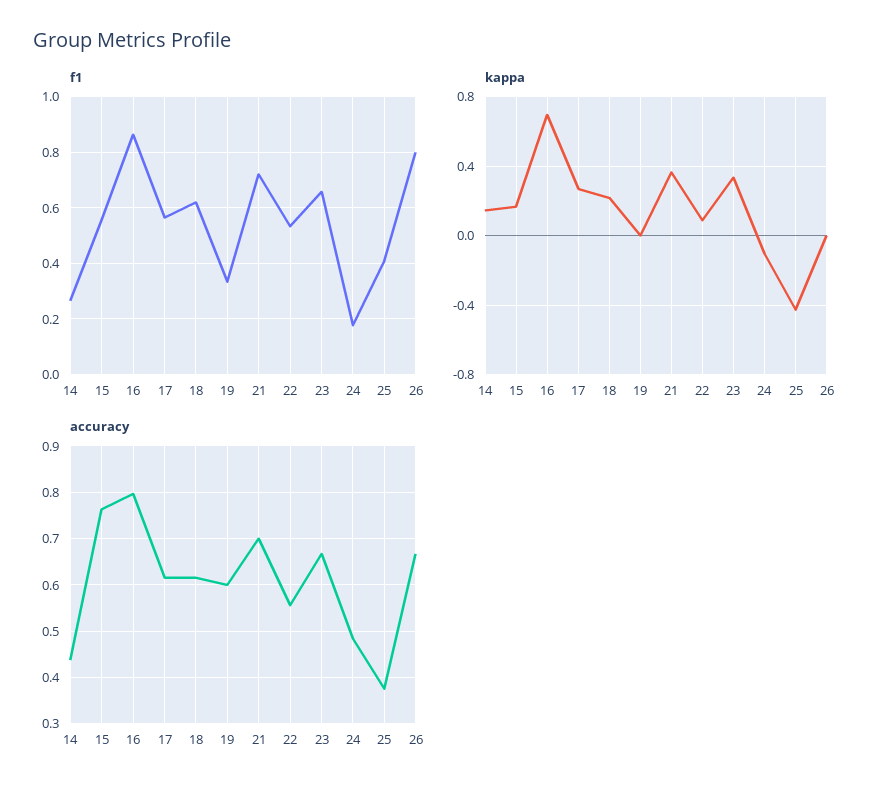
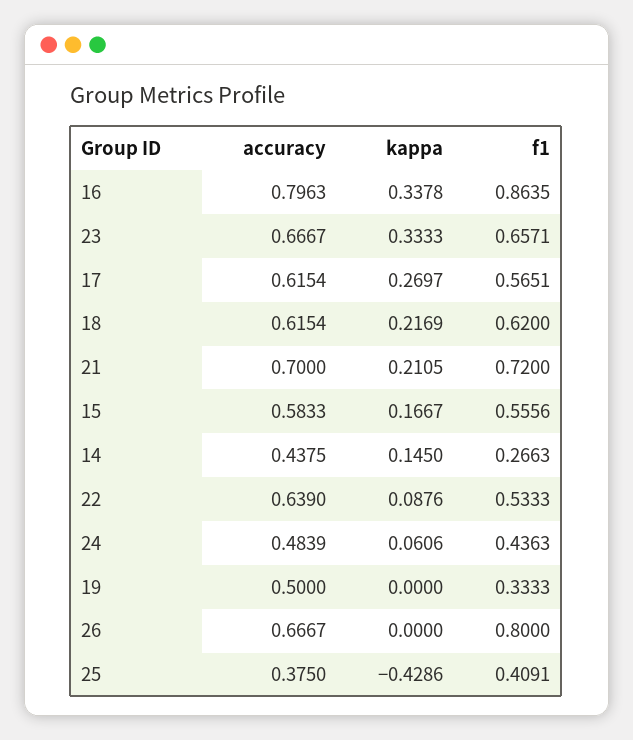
f1, 24: 0.175 -> 0.4363
kappa, 16: 0.7 -> 0.3378
kappa, 21: 0.35 -> 0.2105
kappa, 24: -0.1 -> 0.0606
accuracy, 15: 0.76 -> 0.5833
accuracy, 19: 0.6 -> 0.5
accuracy, 22: 0.56 -> 0.639

